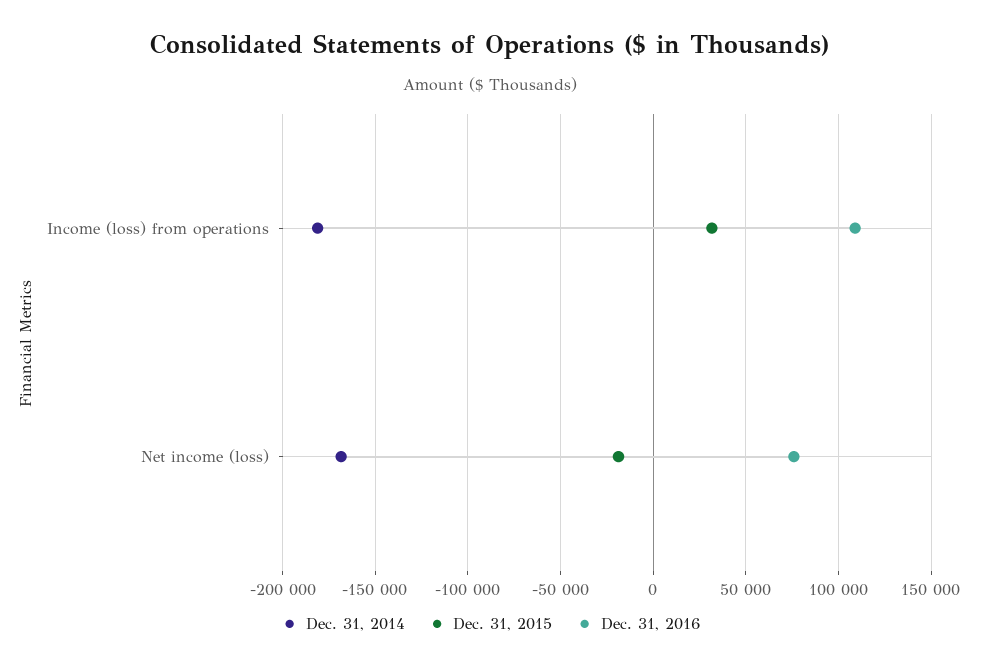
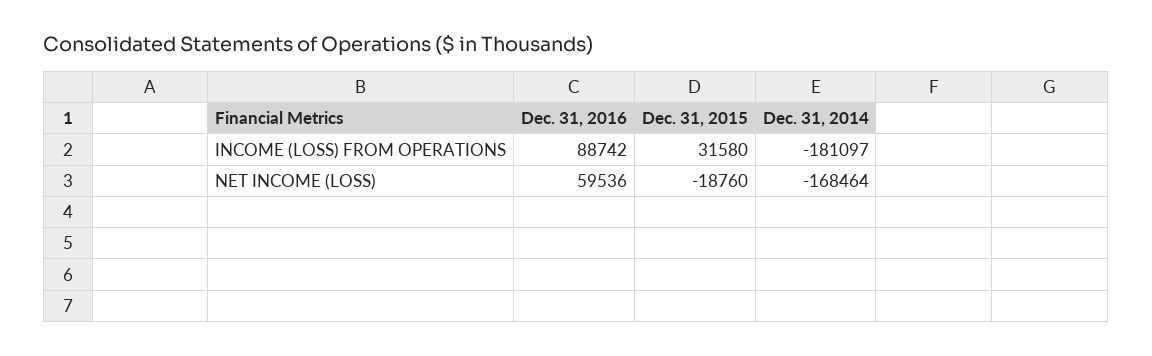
Dec. 31, 2016, Income (loss) from operations: 110000 -> 88742
Dec. 31, 2016, Net income (loss): 75000 -> 59536

